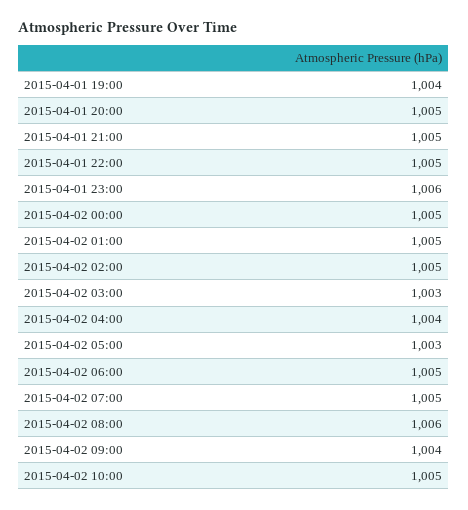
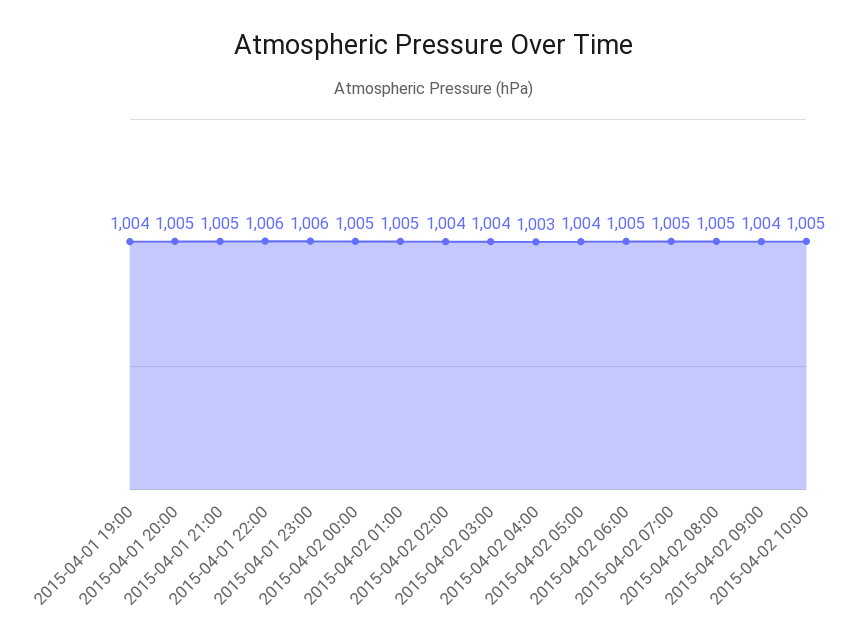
2015-04-01 22:00: 1005 -> 1006
2015-04-02 02:00: 1005 -> 1004
2015-04-02 03:00: 1003 -> 1004
2015-04-02 04:00: 1004 -> 1003
2015-04-02 05:00: 1003 -> 1004
2015-04-02 08:00: 1006 -> 1005

